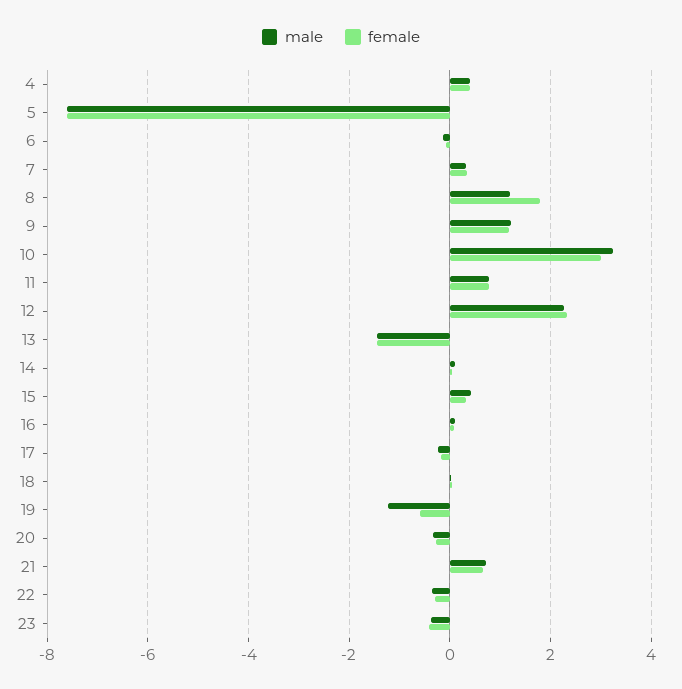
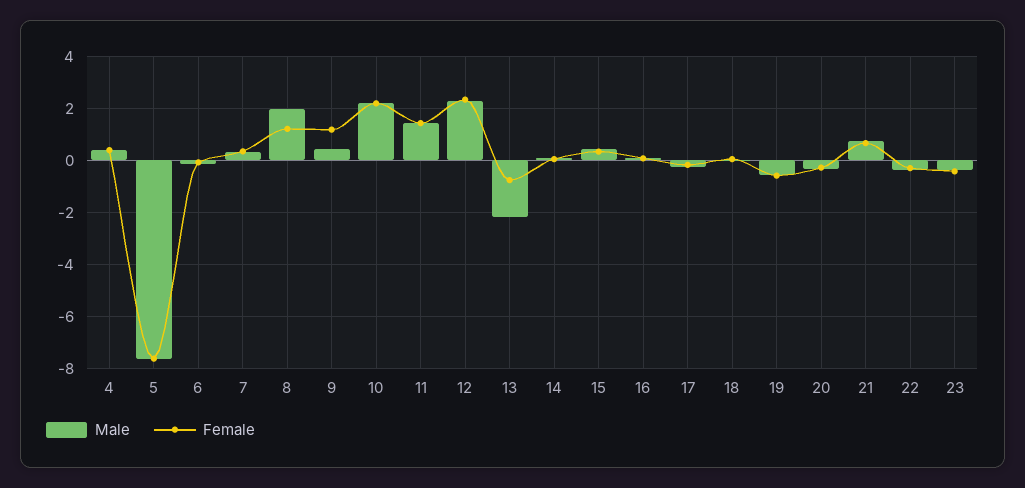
male, 8: 1.2 -> 2
female, 8: 1.8 -> 1.25
male, 9: 1.2 -> 0.5
male, 10: 3.2 -> 2.25
female, 10: 3 -> 2.25
male, 11: 0.8 -> 1.5
female, 11: 0.8 -> 1.5
male, 13: -1.4 -> -2.25
female, 13: -1.4 -> -0.75
male, 19: -1.2 -> -0.5

